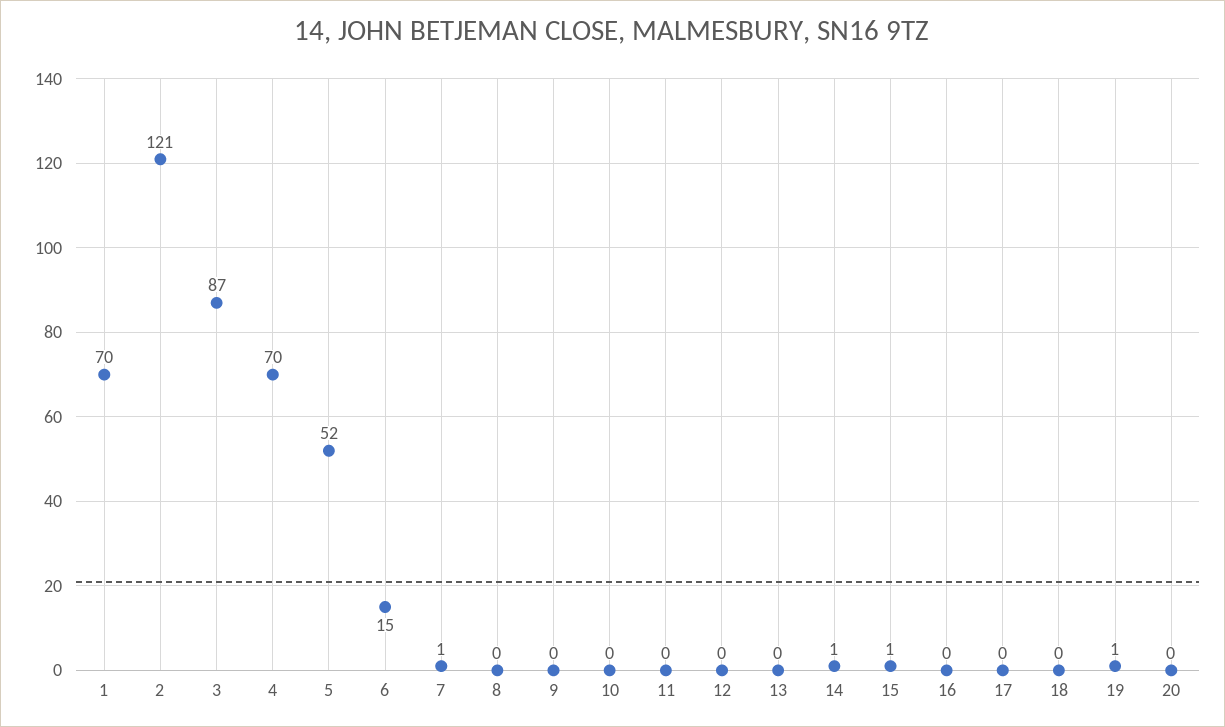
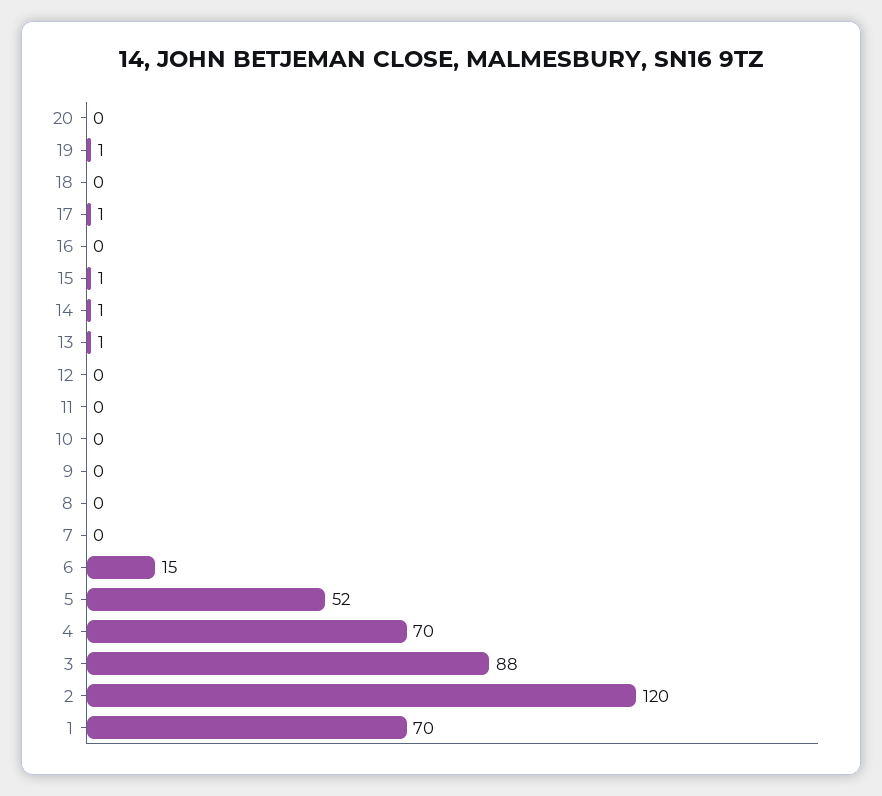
2: 121 -> 120
3: 87 -> 88
7: 1 -> 0
13: 0 -> 1
17: 0 -> 1

